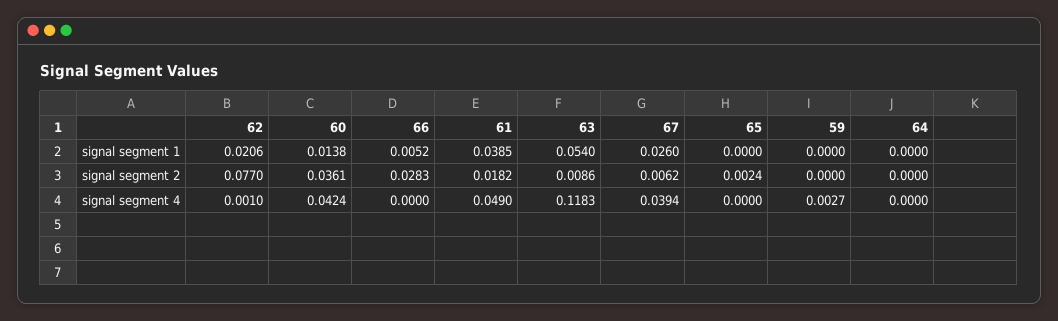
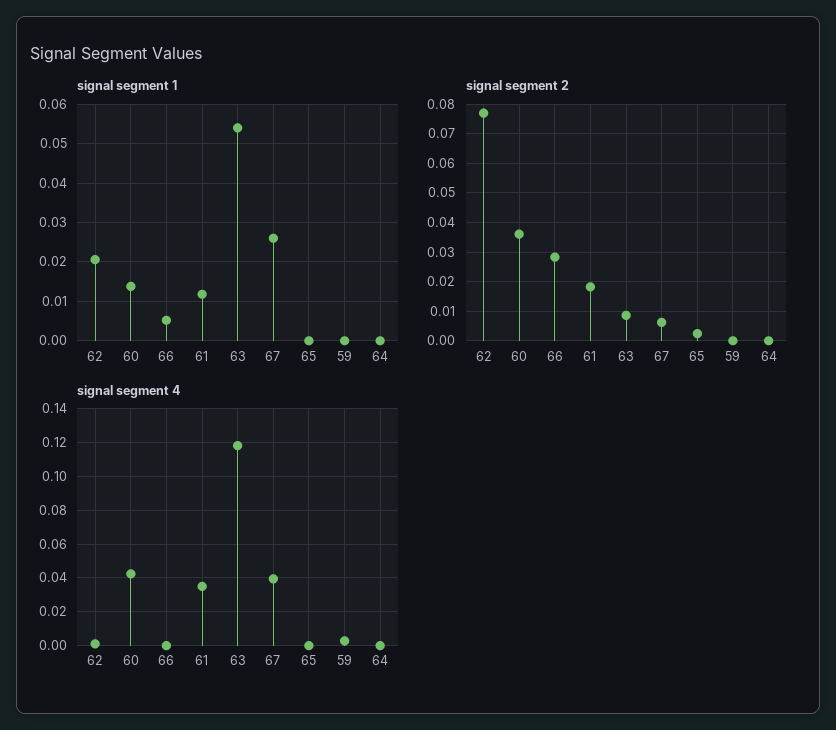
signal segment 1, 61: 0.0385 -> 0.012
signal segment 4, 61: 0.049 -> 0.035

